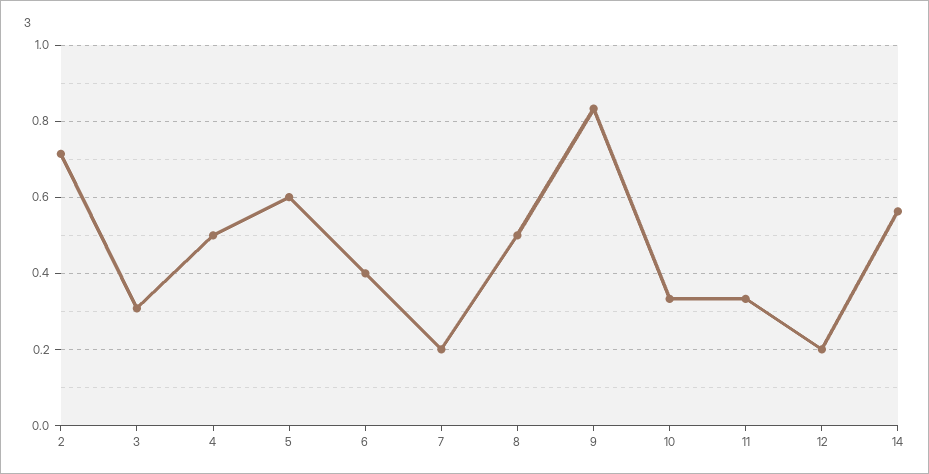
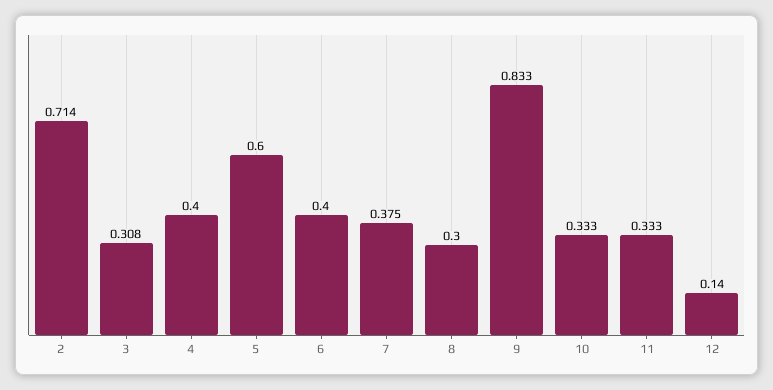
4: 0.5 -> 0.4
7: 0.2 -> 0.375
8: 0.5 -> 0.3
12: 0.2 -> 0.14
14: 0.56 -> none

